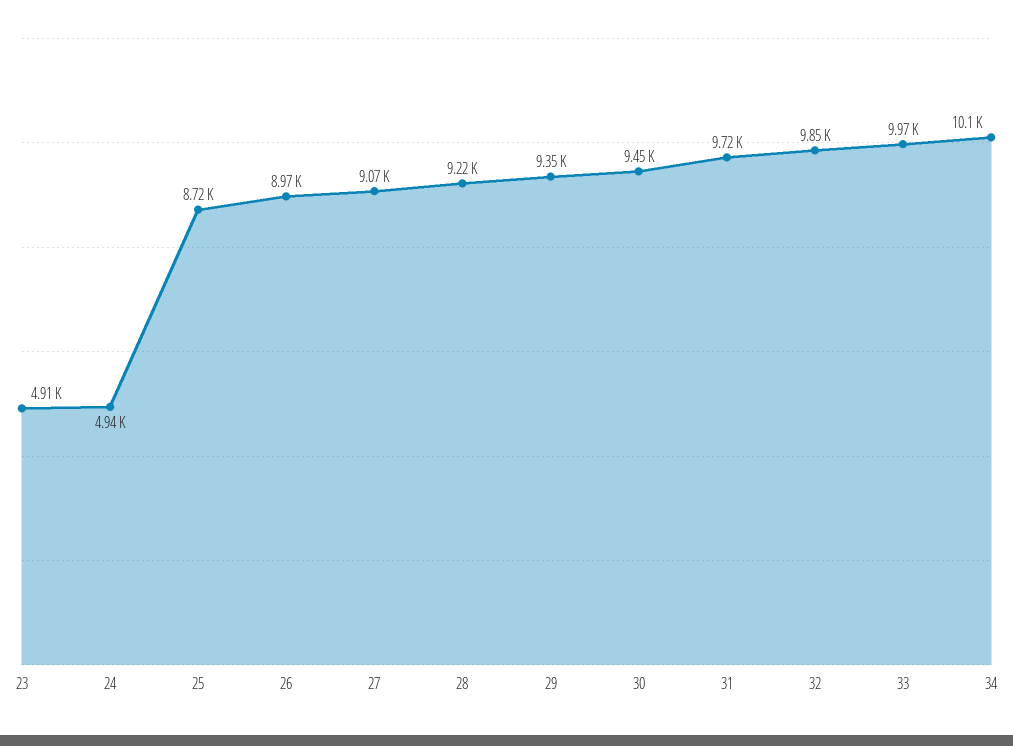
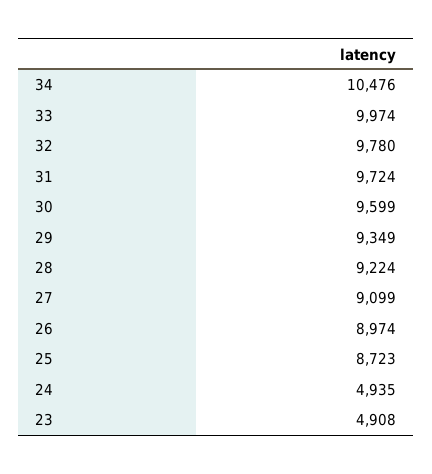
27: 9070 -> 9099
30: 9450 -> 9599
32: 9850 -> 9780
34: 10100 -> 10476

